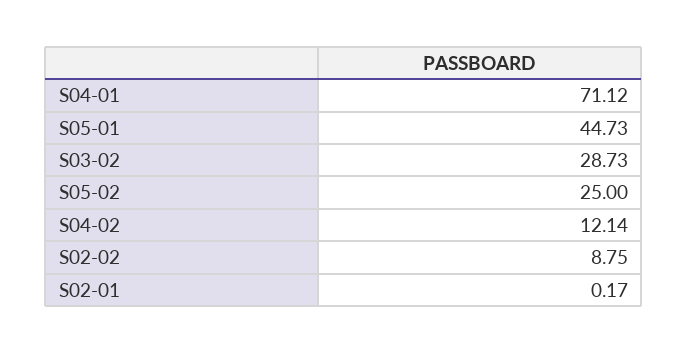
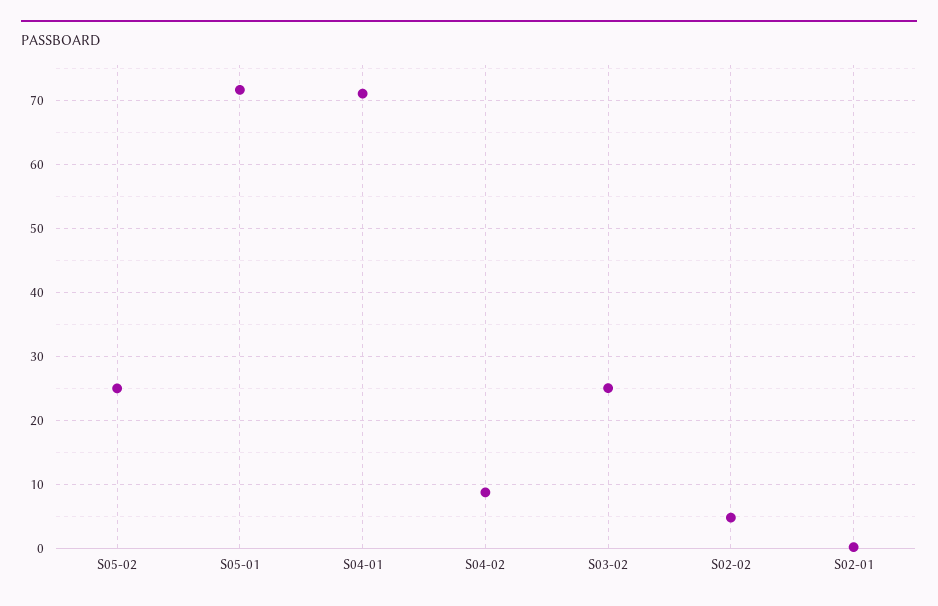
S05-01: 44.73 -> 72
S03-02: 28.73 -> 25
S04-02: 12.14 -> 9
S02-02: 8.75 -> 5

